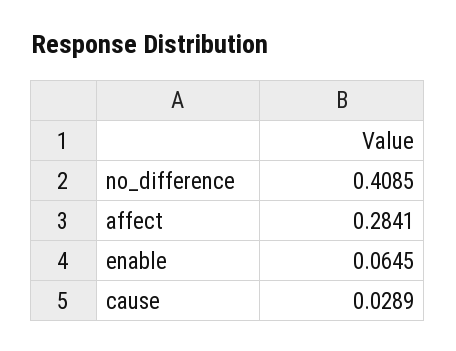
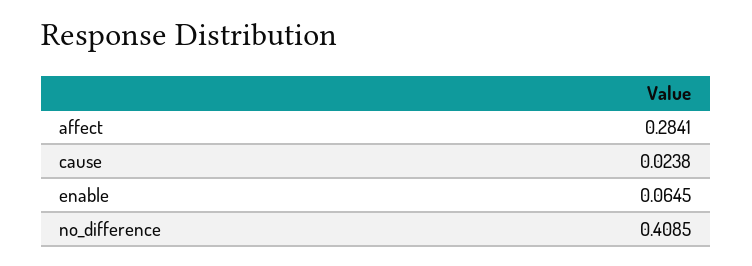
cause: 0.0289 -> 0.0238

